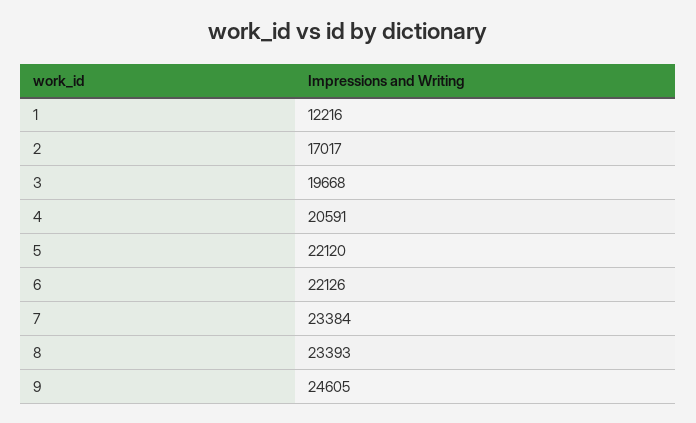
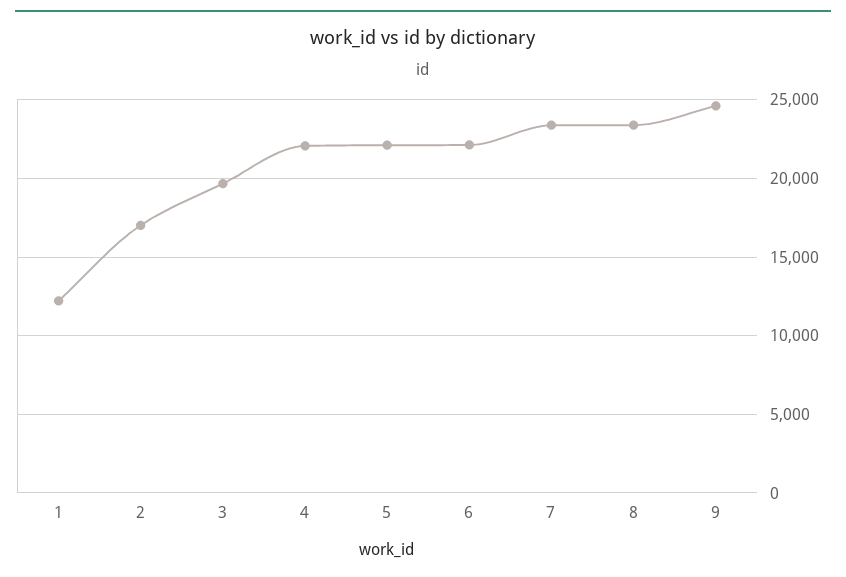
4: 20591 -> 22000

